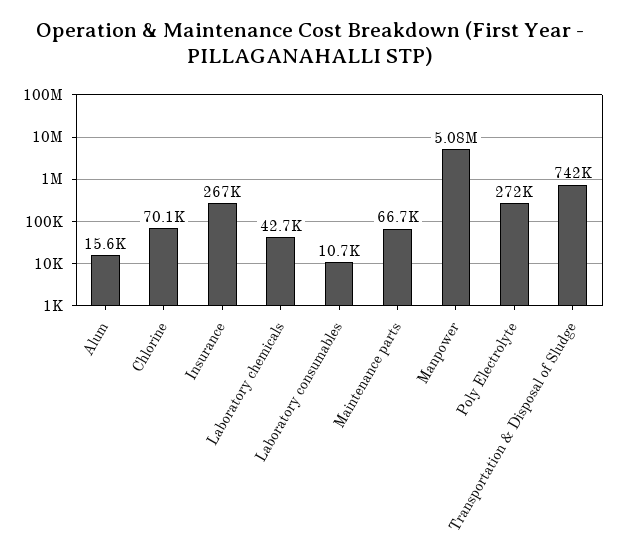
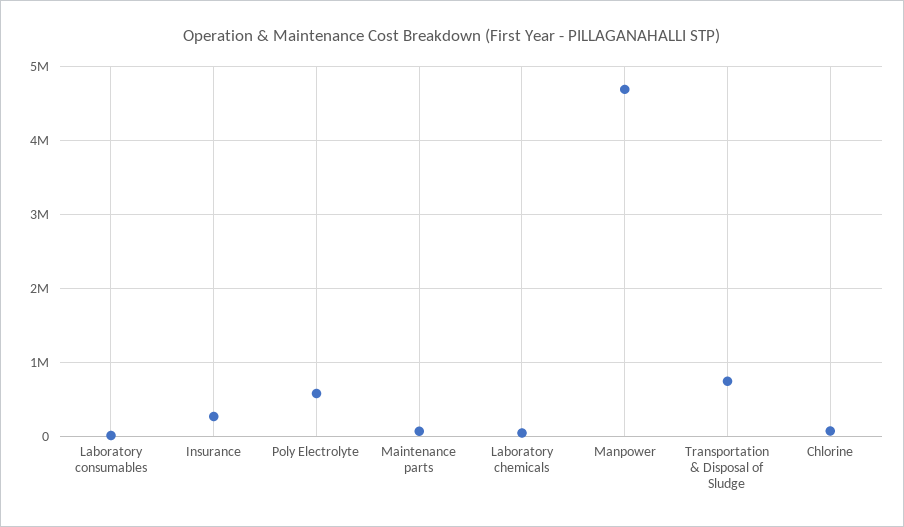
Alum: 15600 -> none
Manpower: 5080000 -> 4700000
Poly Electrolyte: 272000 -> 600000

